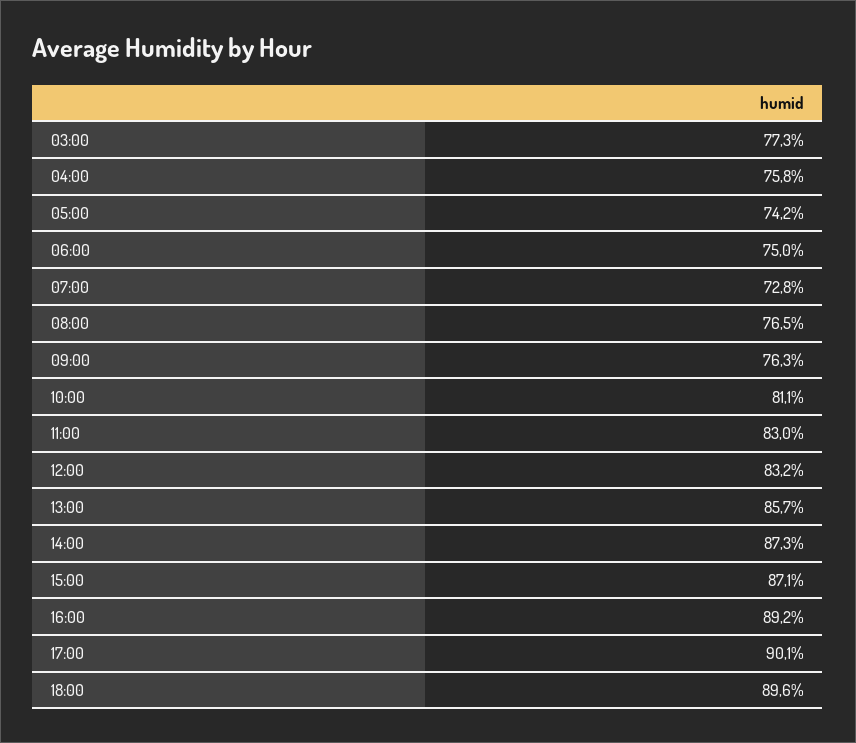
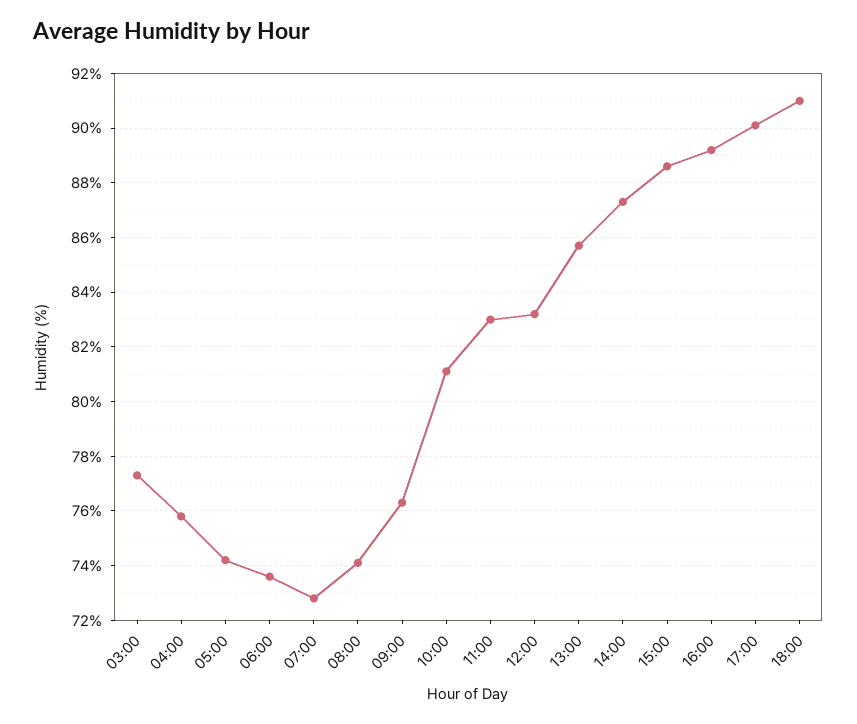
06:00: 75 -> 73.5
08:00: 76.5 -> 74
15:00: 87.1 -> 88.5
18:00: 89.6 -> 91

